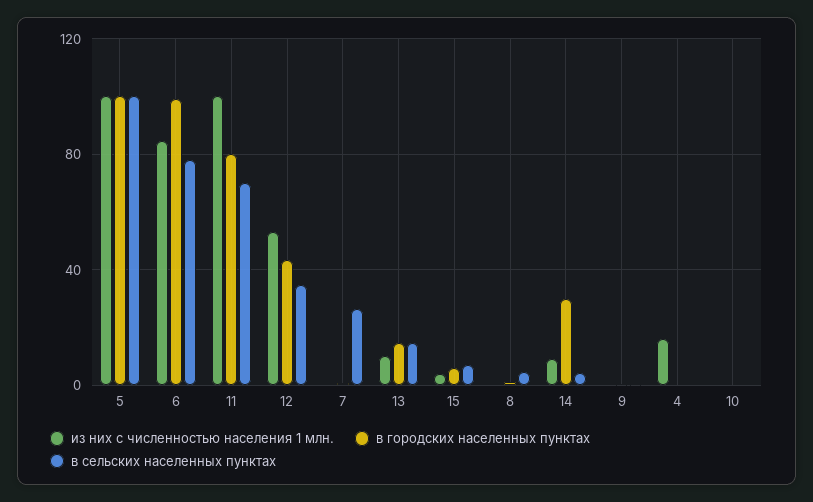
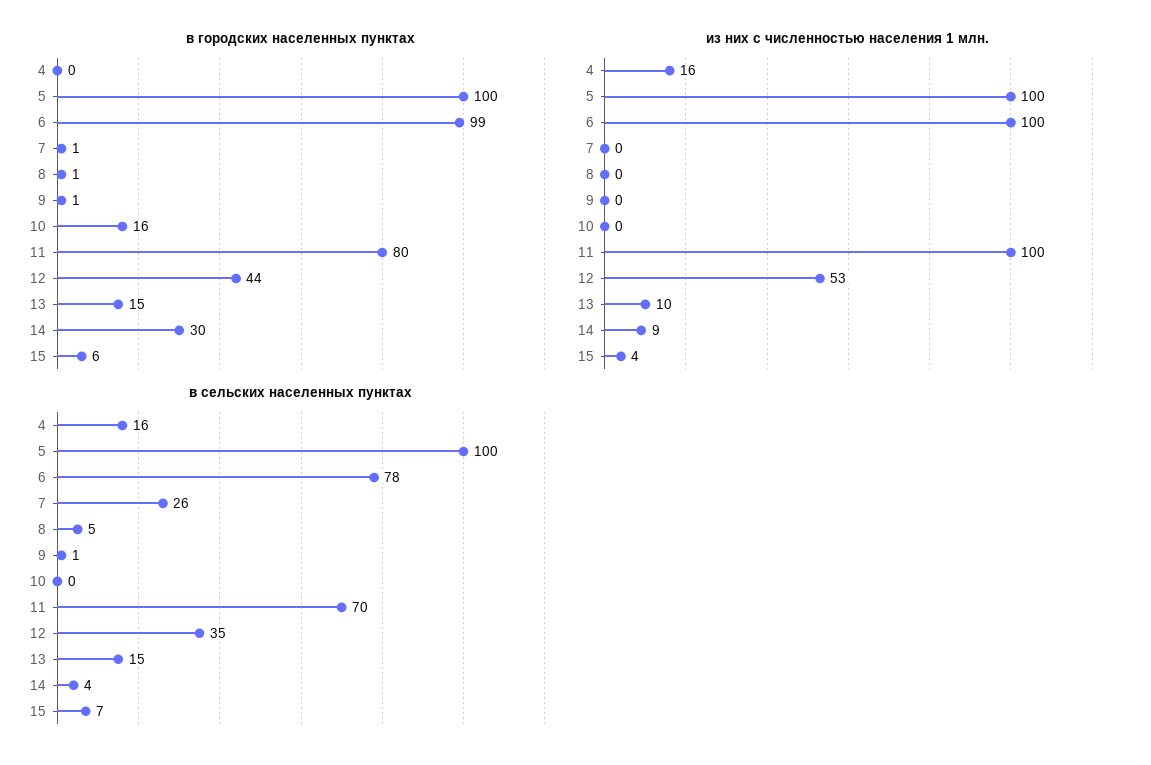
из них с численностью населения 1 млн., 6: 85 -> 100
в сельских населенных пунктах, 4: 0 -> 16
в городских населенных пунктах, 10: 0 -> 16

